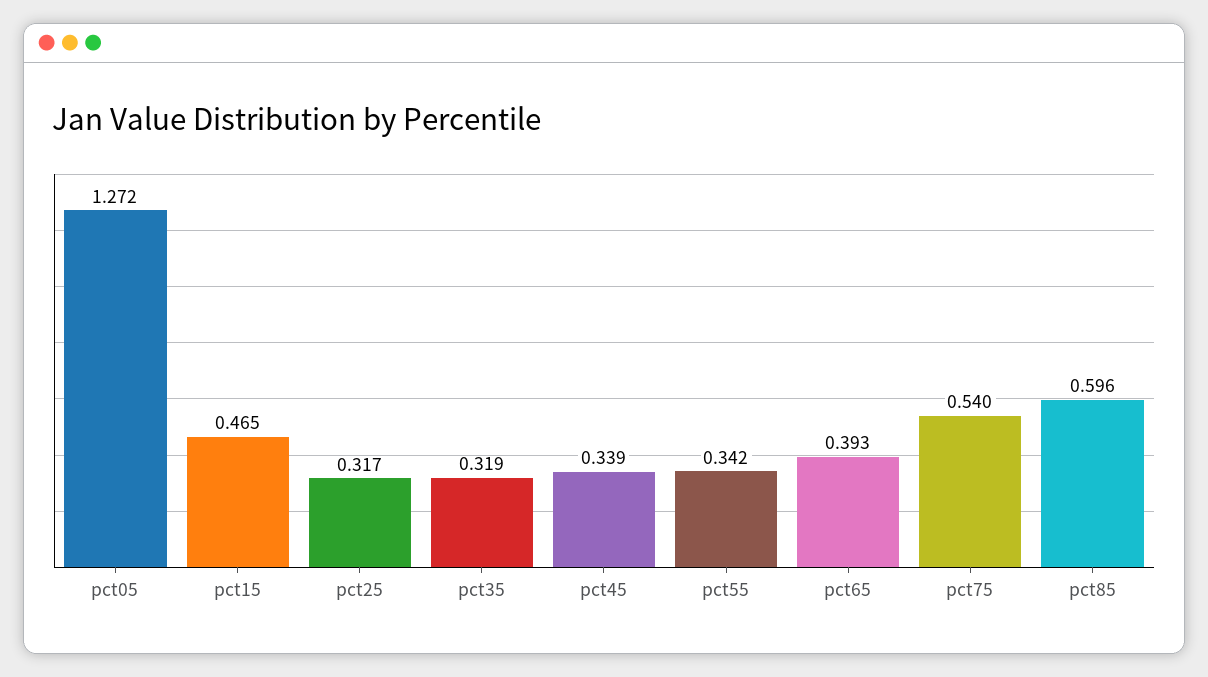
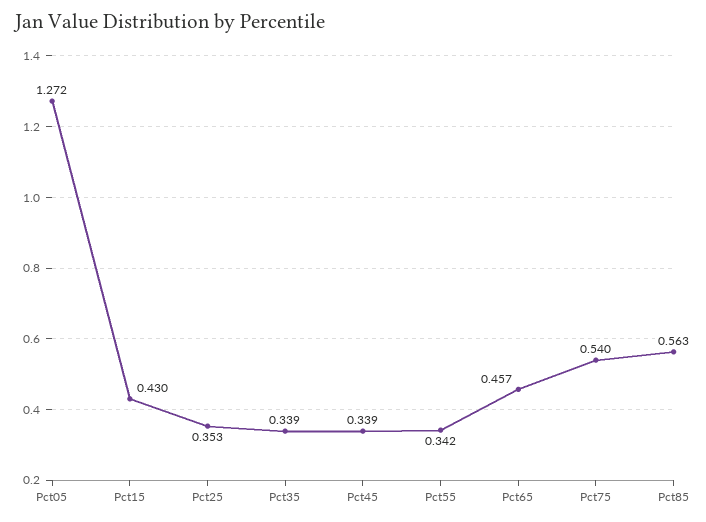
pct15: 0.465 -> 0.43
pct25: 0.317 -> 0.353
pct35: 0.319 -> 0.339
pct65: 0.393 -> 0.457
pct85: 0.596 -> 0.563

